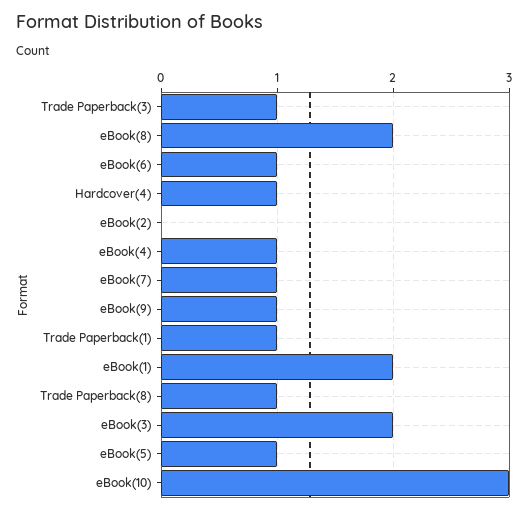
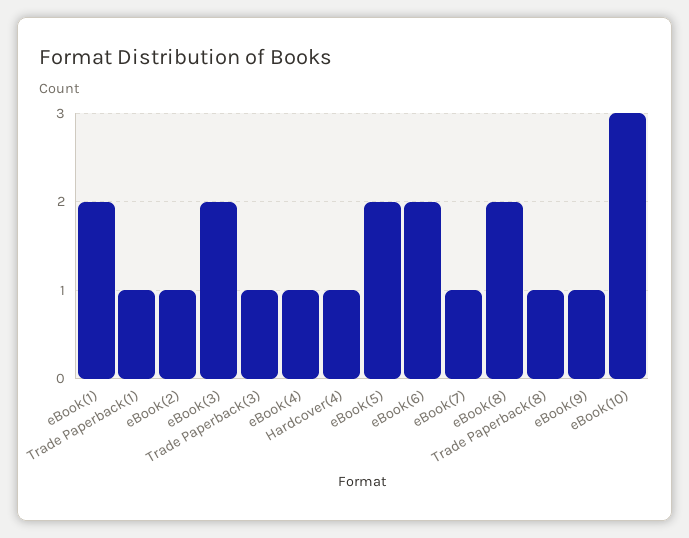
eBook(6): 1 -> 2
eBook(2): 0 -> 1
eBook(5): 1 -> 2

